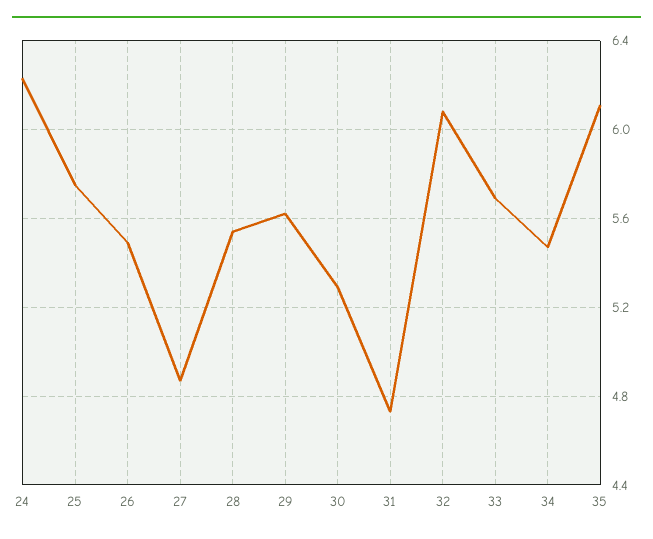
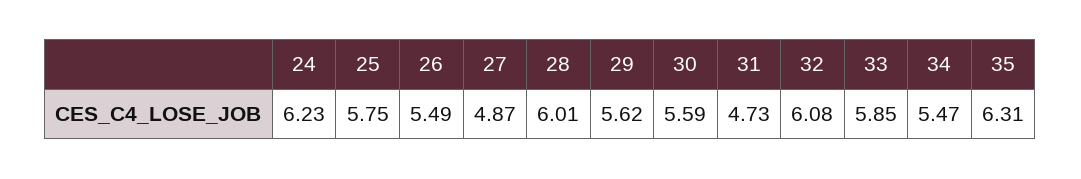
28: 5.55 -> 6.01
30: 5.3 -> 5.59
33: 5.7 -> 5.85
35: 6.1 -> 6.31

